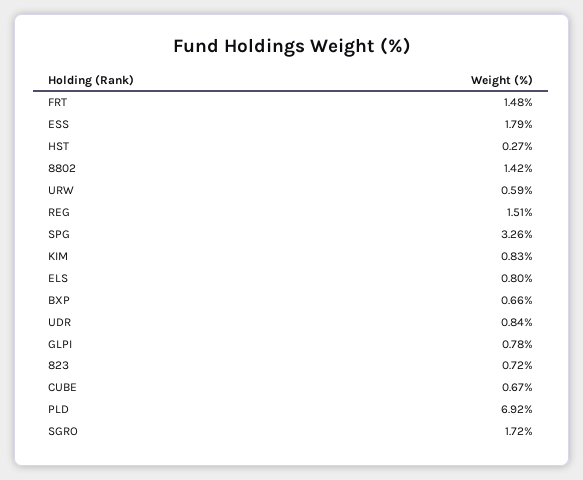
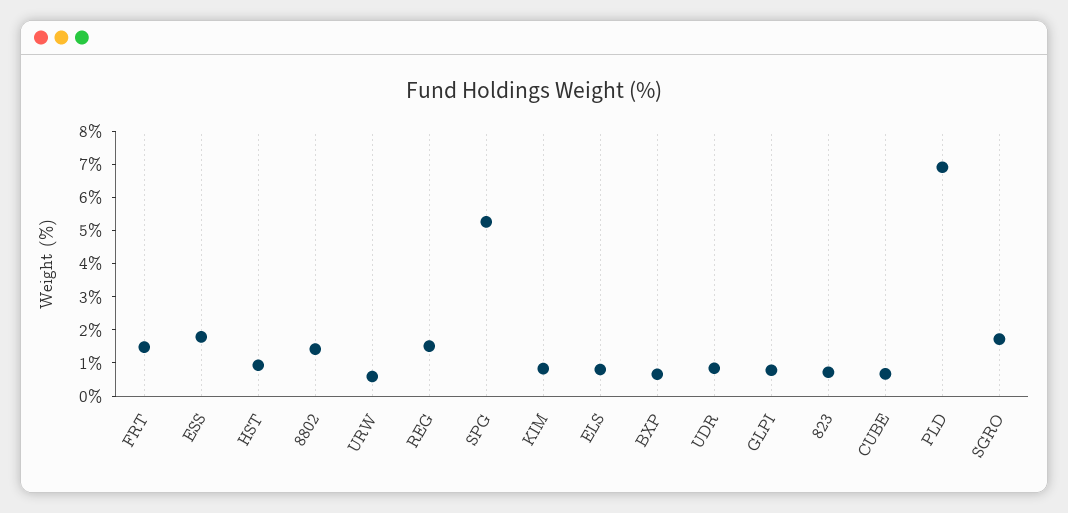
HST: 0.27 -> 1
SPG: 3.26 -> 5.25

